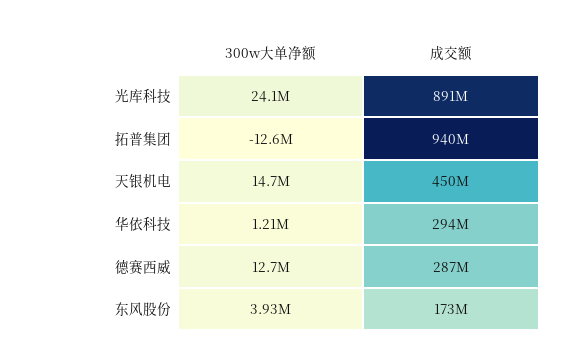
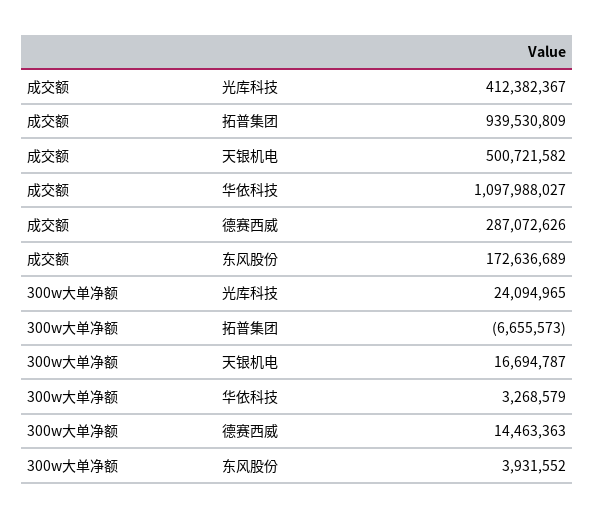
成交额, 光库科技: 891000000 -> 412382367
300w大单净额, 拓普集团: -12600000 -> -6655573
300w大单净额, 天银机电: 14700000 -> 16694787
成交额, 天银机电: 450000000 -> 500721582
300w大单净额, 华依科技: 1210000 -> 3268579
成交额, 华依科技: 294000000 -> 1097988027
300w大单净额, 德赛西威: 12700000 -> 14463363

